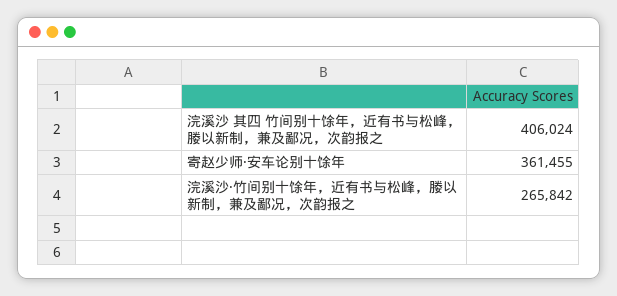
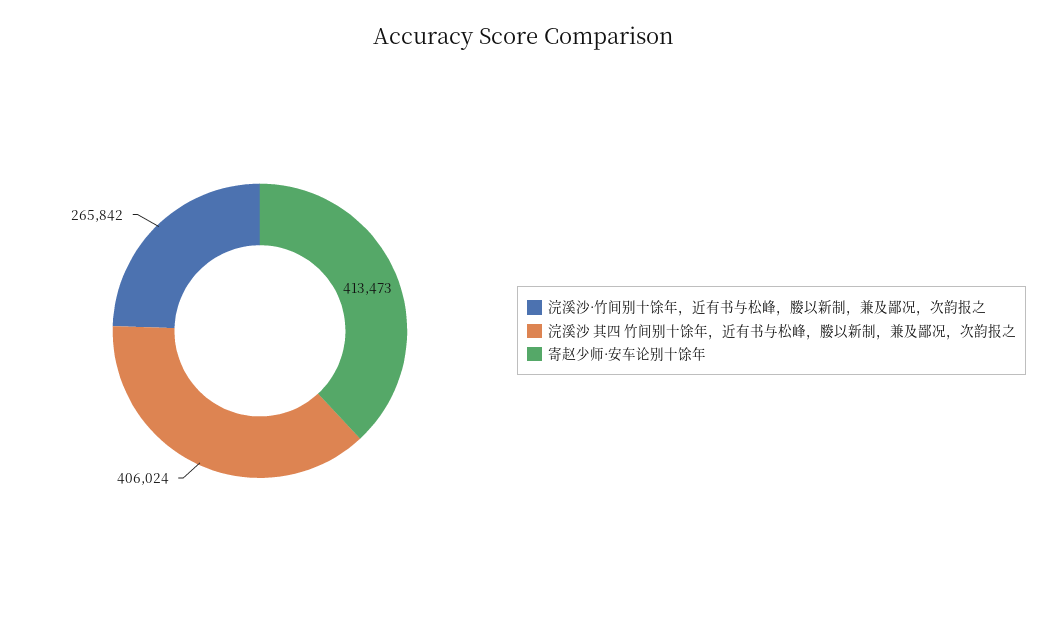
寄赵少师·安车论别十馀年: 361455 -> 413473

